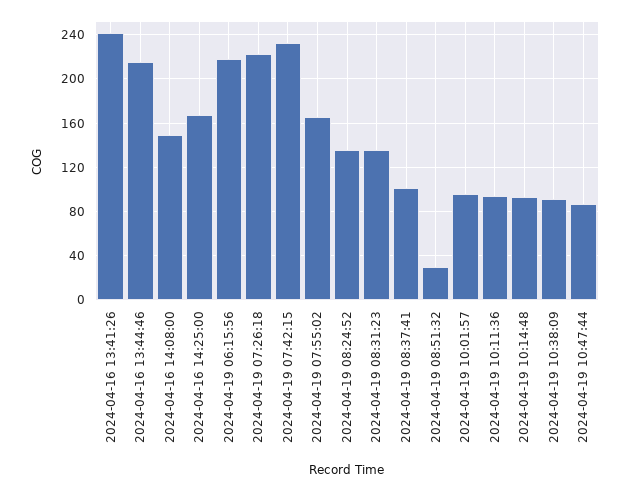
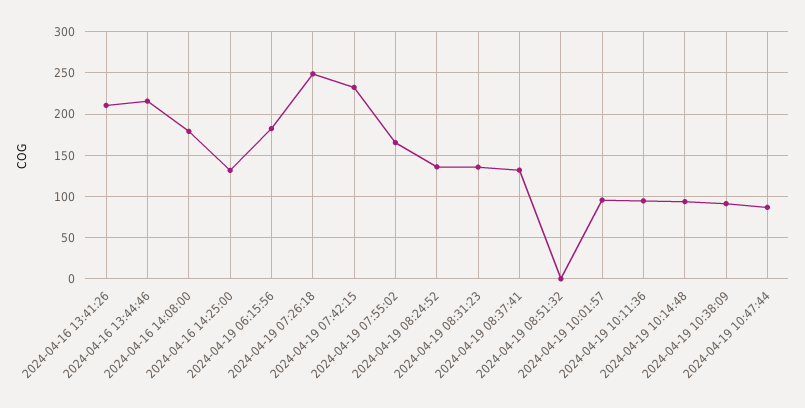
2024-04-16 13:41:26: 240 -> 210
2024-04-16 14:08:00: 150 -> 180
2024-04-16 14:25:00: 170 -> 130
2024-04-19 06:15:56: 220 -> 180
2024-04-19 07:26:18: 220 -> 250
2024-04-19 08:37:41: 100 -> 130
2024-04-19 08:51:32: 30 -> 0

